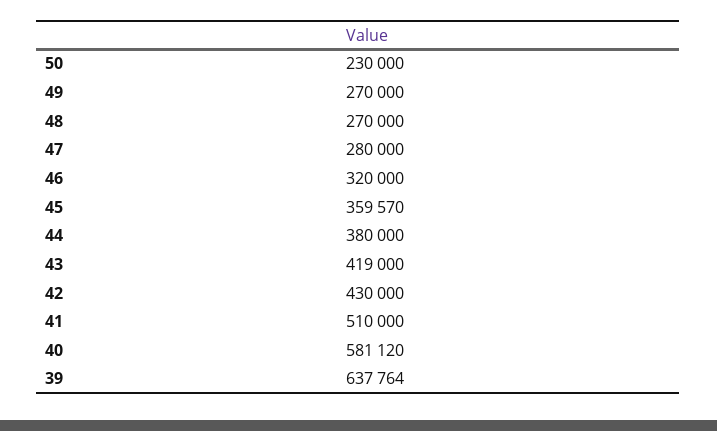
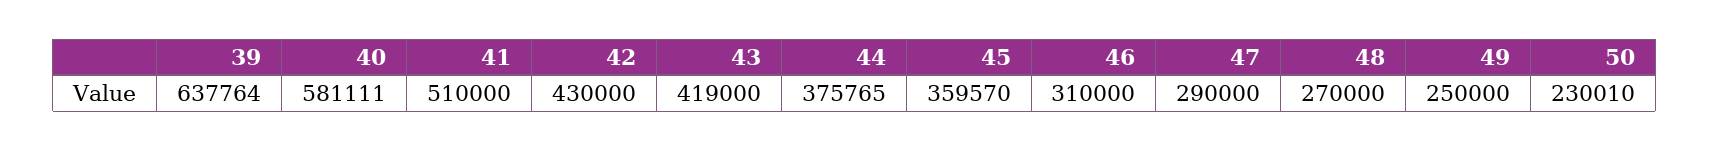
50: 230000 -> 230010
49: 270000 -> 250000
47: 280000 -> 290000
46: 320000 -> 310000
44: 380000 -> 375765
40: 581120 -> 581111

